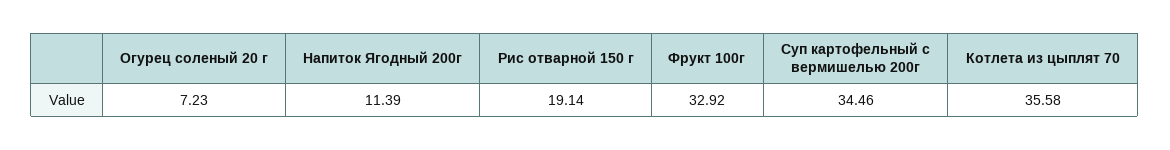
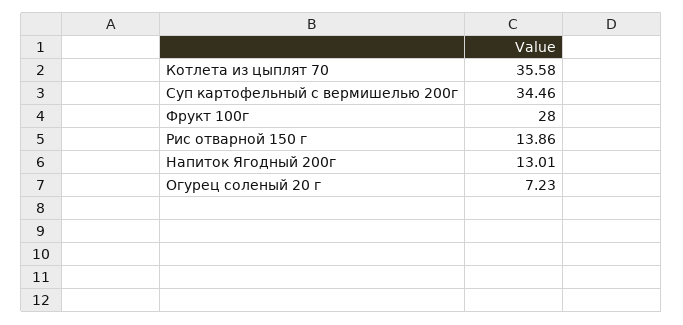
Напиток Ягодный 200г: 11.39 -> 13.01
Рис отварной 150 г: 19.14 -> 13.86
Фрукт 100г: 32.92 -> 28

